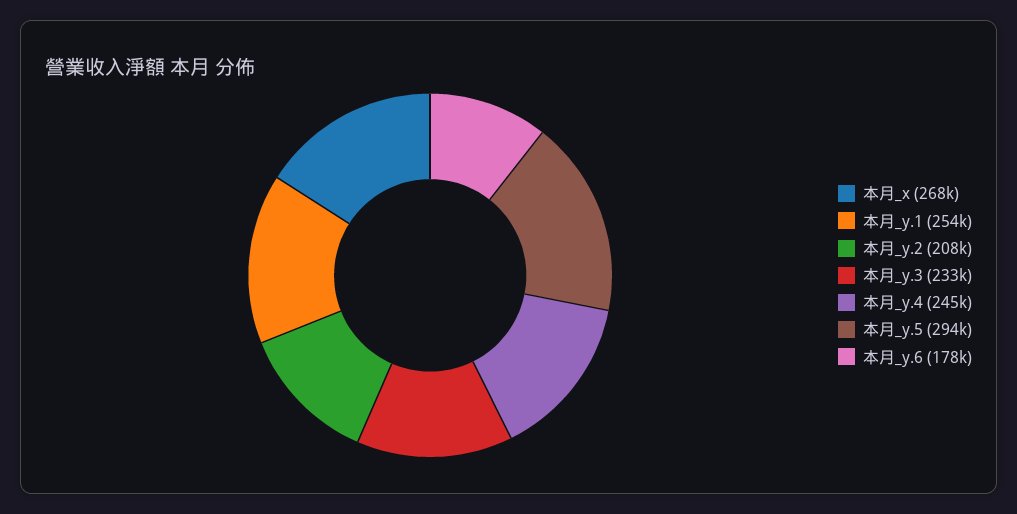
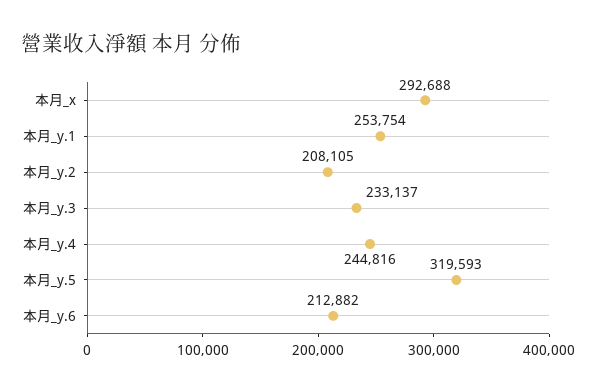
本月_x: 268000 -> 292688
本月_y.5: 294000 -> 319593
本月_y.6: 178000 -> 212882

